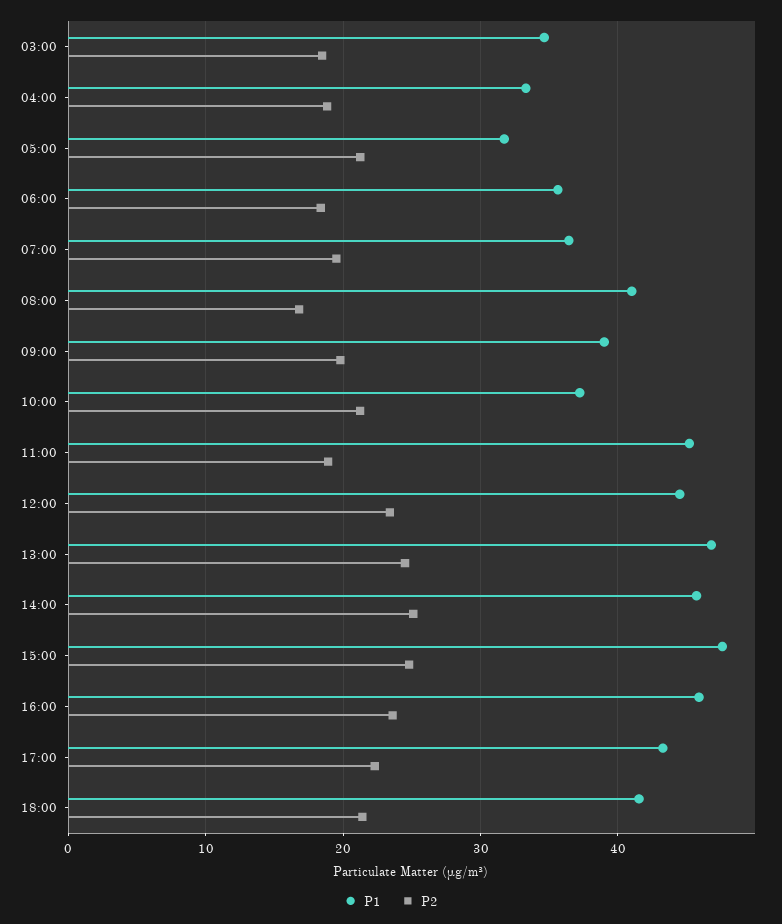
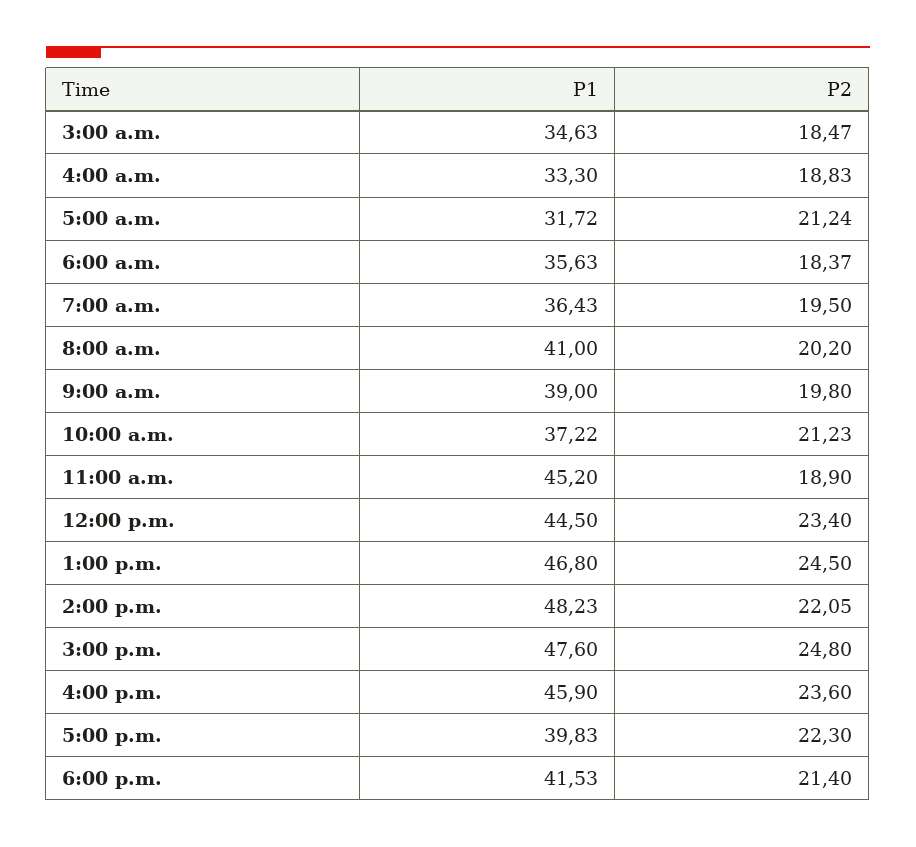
P2, 08:00: 17 -> 20.2
P1, 14:00: 46 -> 48.23
P2, 14:00: 25 -> 22.05
P1, 17:00: 43 -> 39.83

